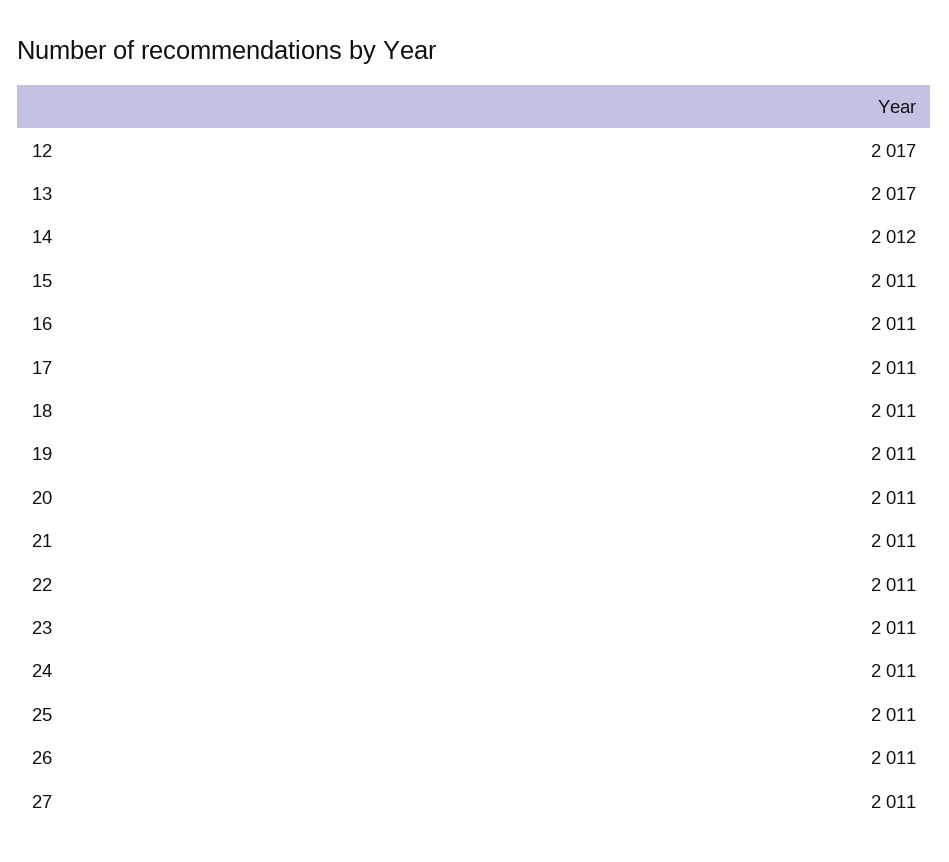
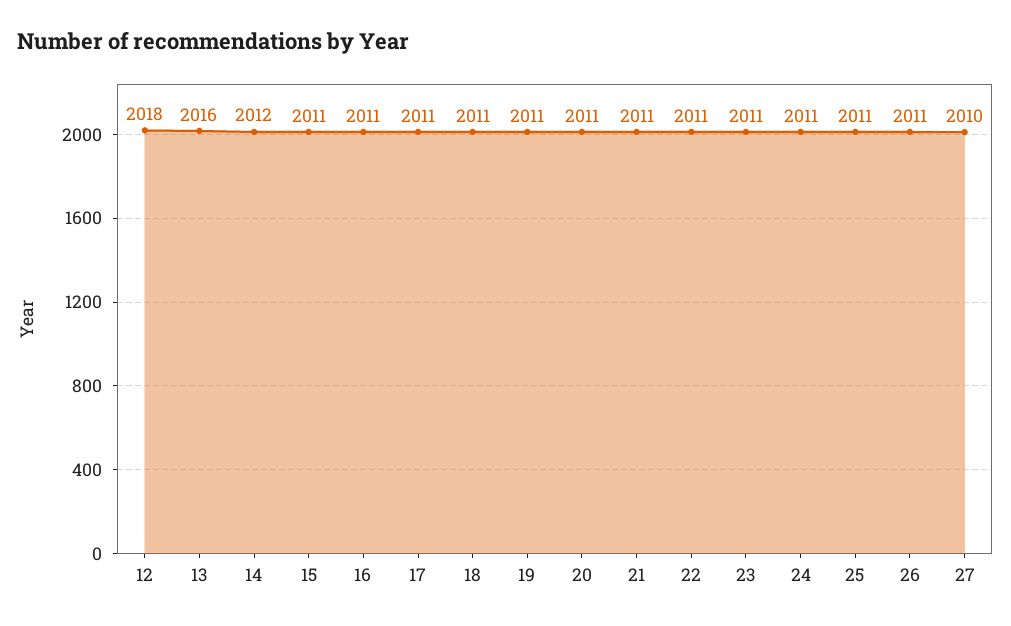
12: 2017 -> 2018
13: 2017 -> 2016
27: 2011 -> 2010

